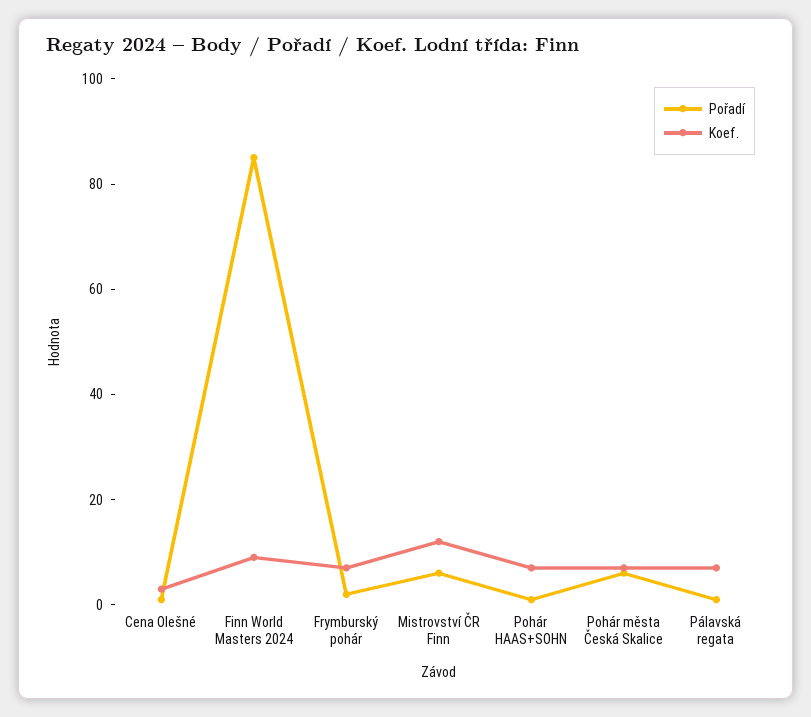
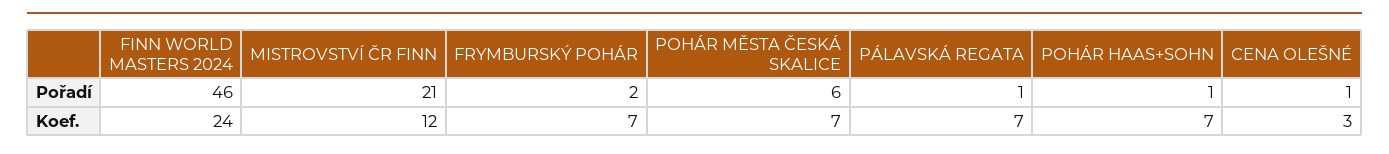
Pořadí, Finn World Masters 2024: 85 -> 46
Koef., Finn World Masters 2024: 10 -> 24
Pořadí, Mistrovství ČR Finn: 5 -> 21

